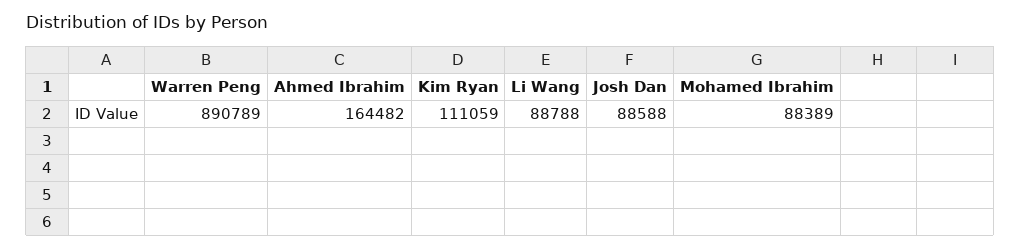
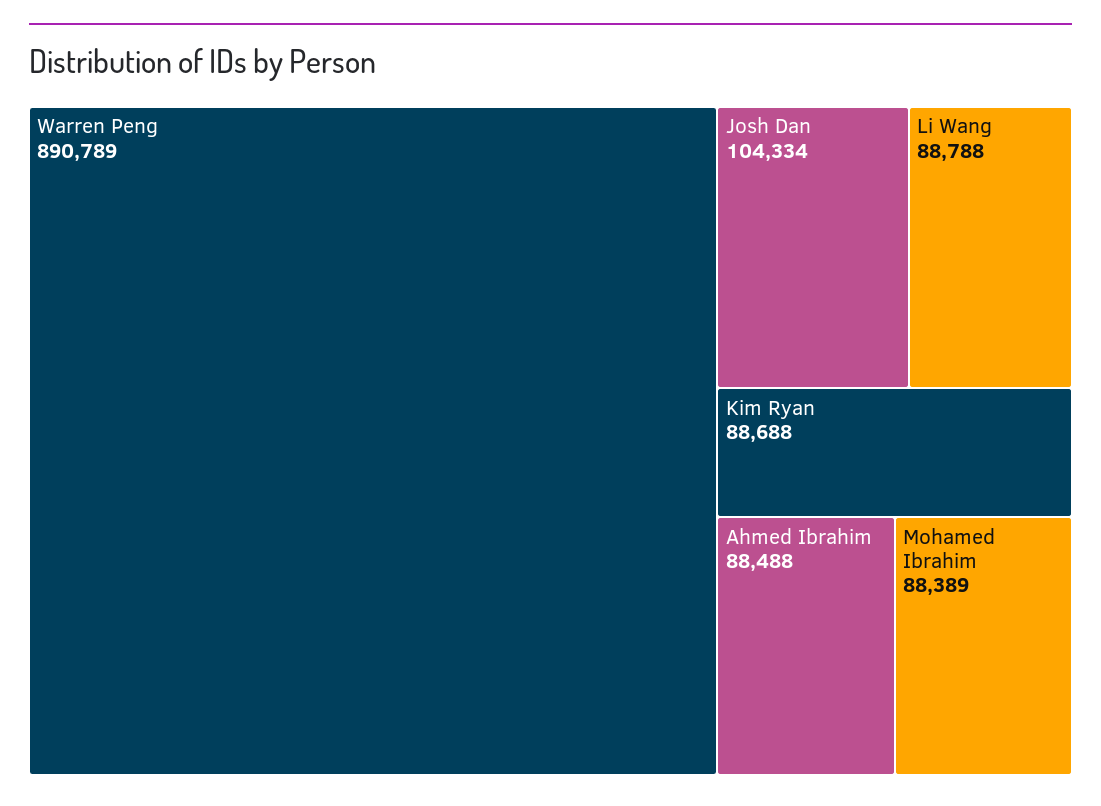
Ahmed Ibrahim: 164482 -> 88488
Kim Ryan: 111059 -> 88688
Josh Dan: 88588 -> 104334

